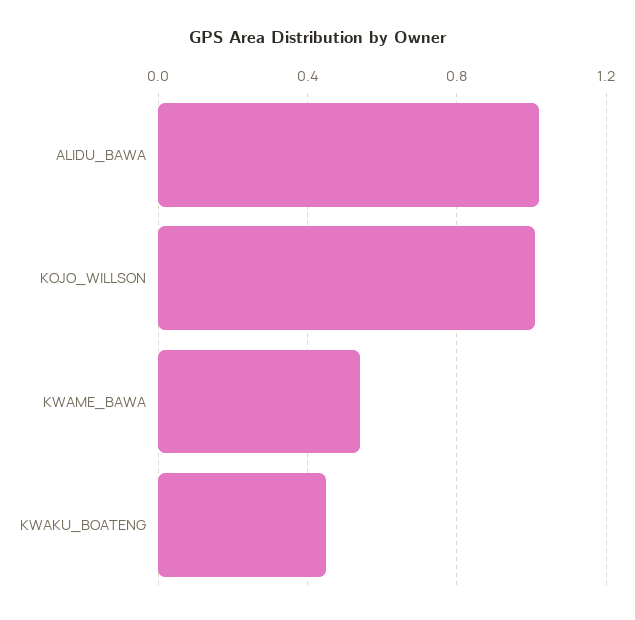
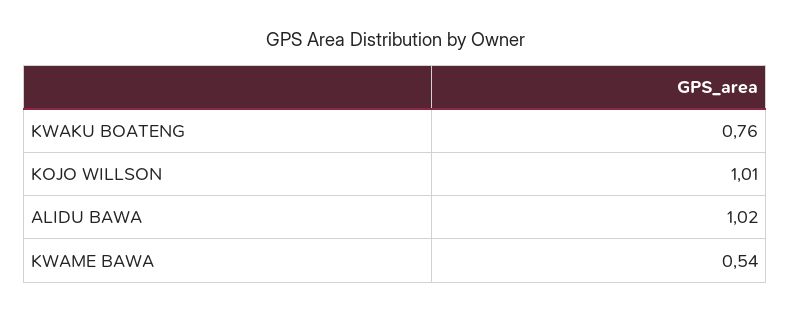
KWAKU_BOATENG: 0.45 -> 0.76

